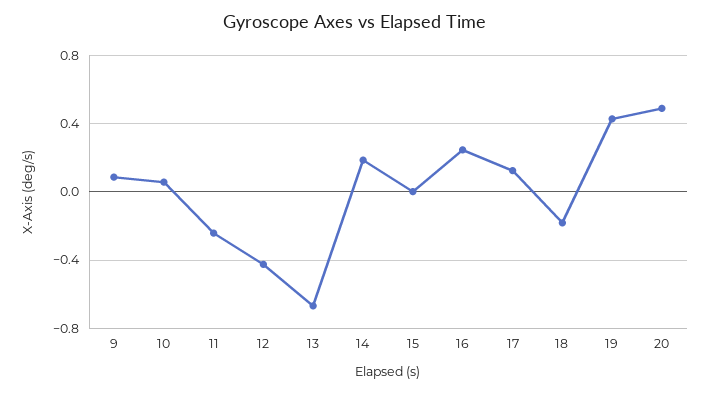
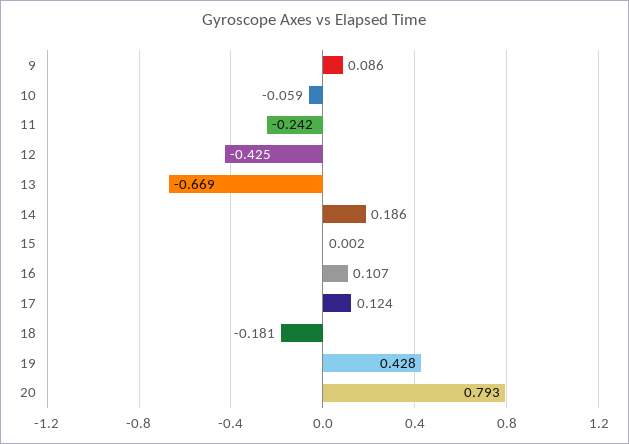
10: 0.05 -> -0.059
16: 0.25 -> 0.107
20: 0.5 -> 0.793

